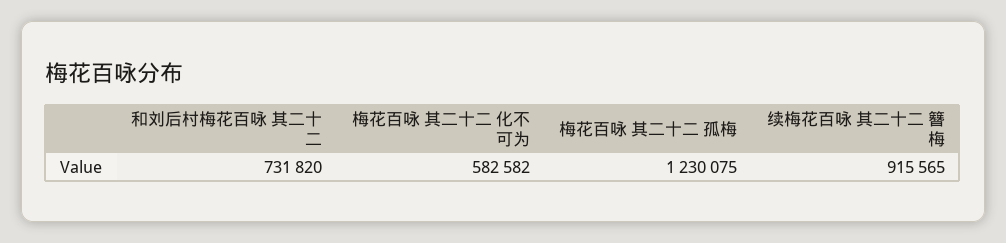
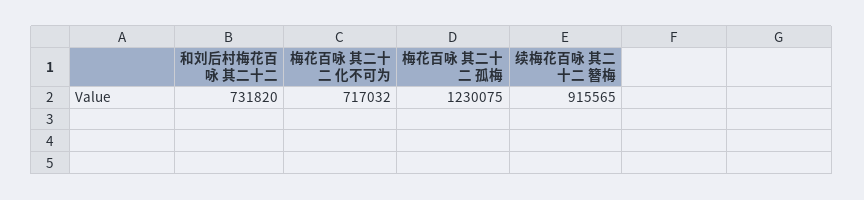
梅花百咏 其二十二 化不可为: 582582 -> 717032

